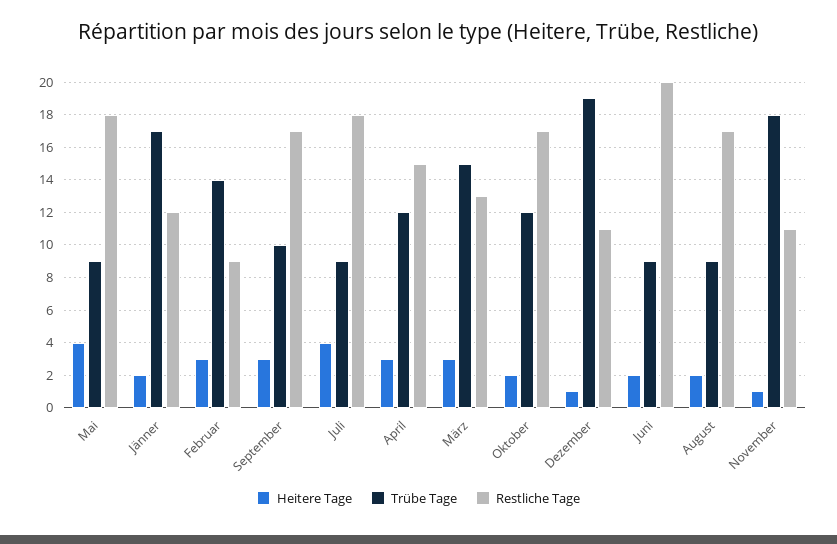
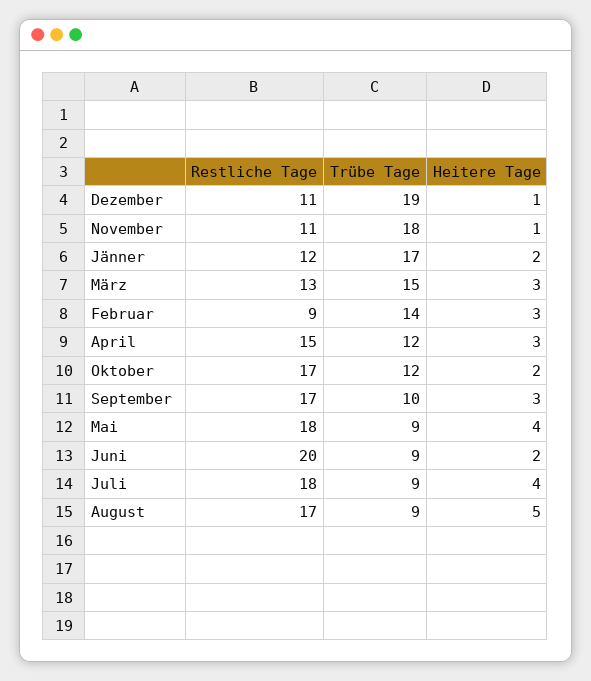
Heitere Tage, August: 2 -> 5

